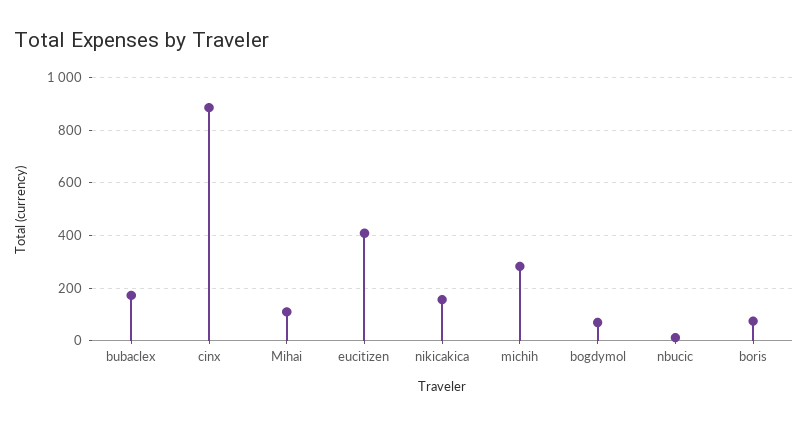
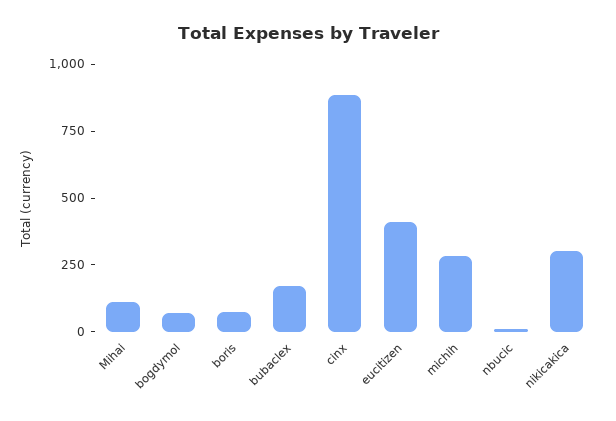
nikicakica: 150 -> 300

